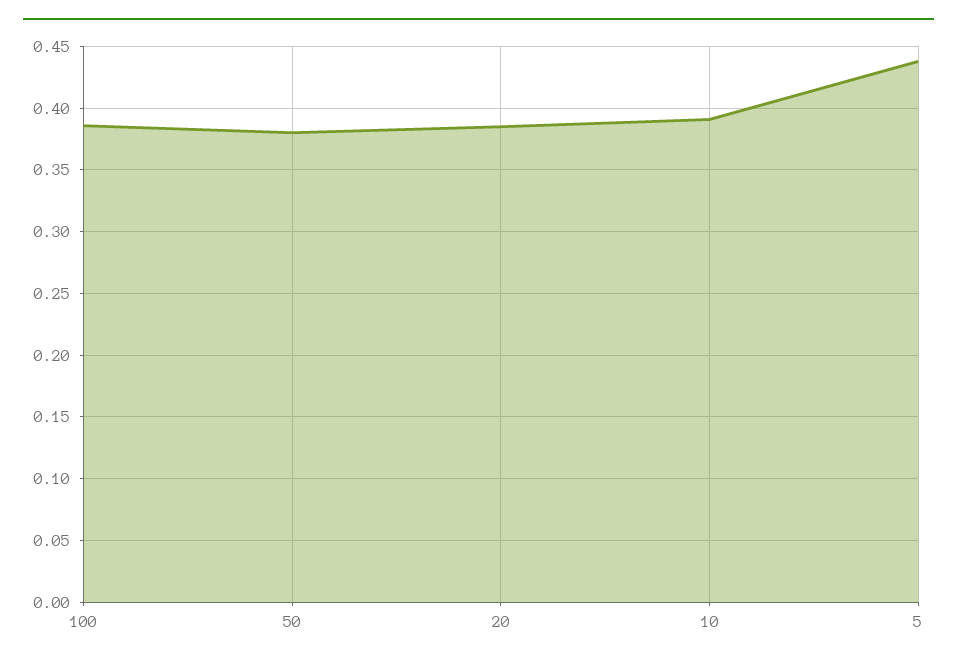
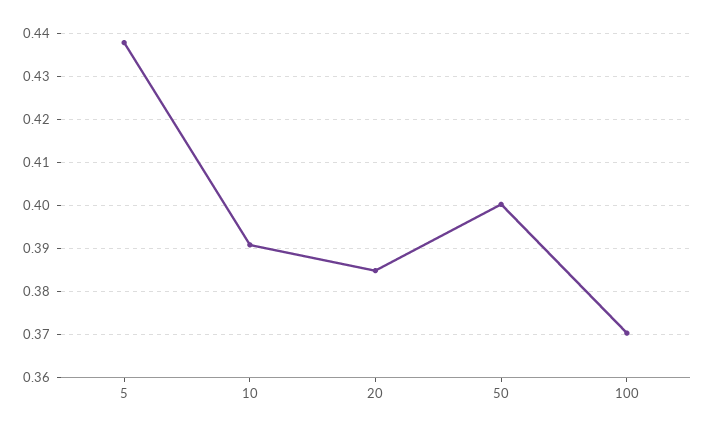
100: 0.385 -> 0.37
50: 0.38 -> 0.4

